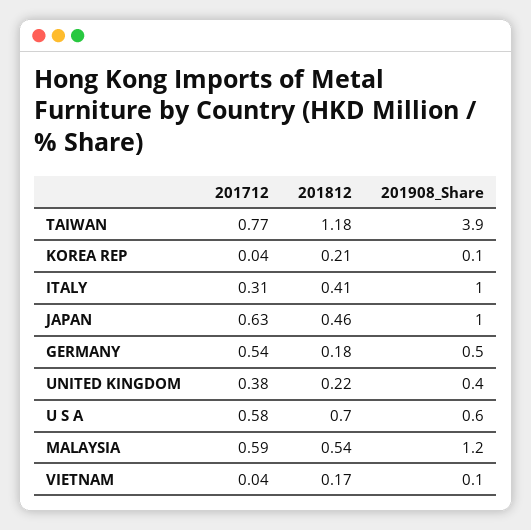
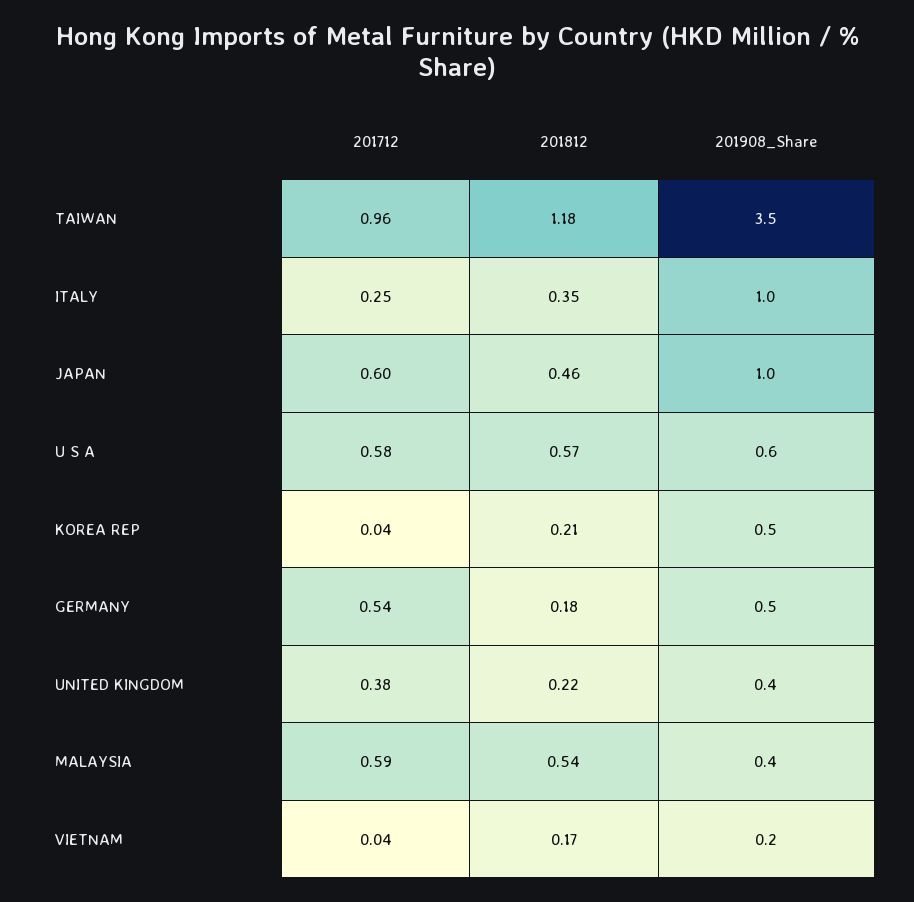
201712, TAIWAN: 0.77 -> 0.96
201908_Share, TAIWAN: 3.9 -> 3.5
201908_Share, KOREA REP: 0.1 -> 0.5
201712, ITALY: 0.31 -> 0.25
201812, ITALY: 0.41 -> 0.35
201712, JAPAN: 0.63 -> 0.6
201812, U S A: 0.7 -> 0.57
201908_Share, MALAYSIA: 1.2 -> 0.4
201908_Share, VIETNAM: 0.1 -> 0.2

